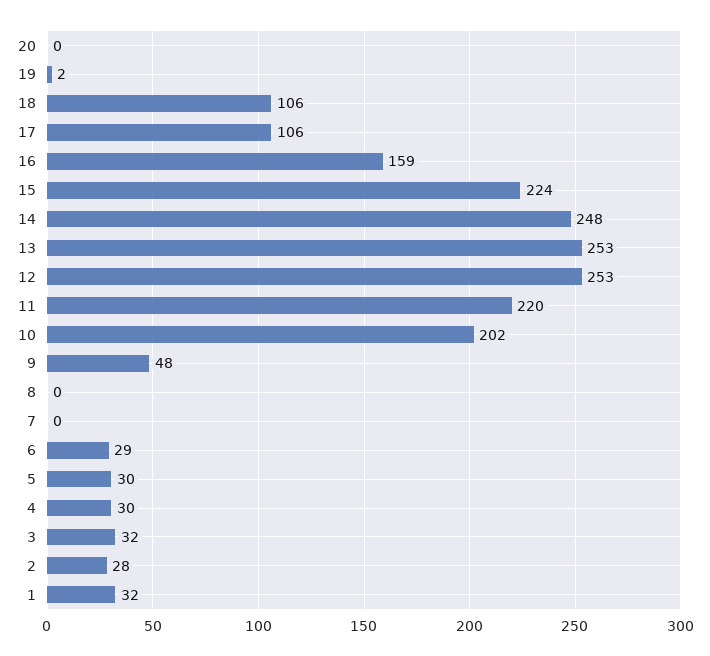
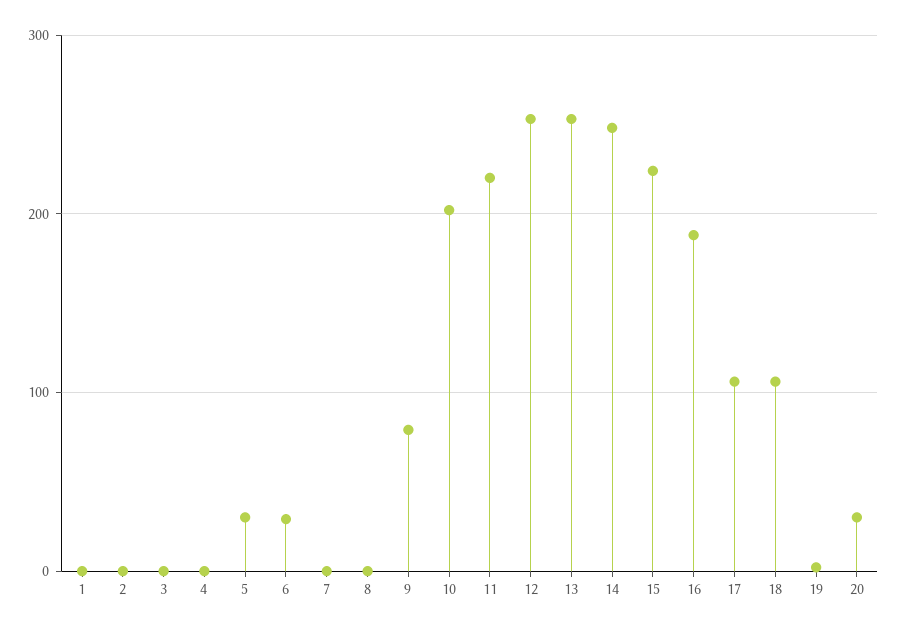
20: 0 -> 30
16: 159 -> 190
9: 48 -> 80
4: 30 -> 0
3: 32 -> 0
2: 28 -> 0
1: 32 -> 0

